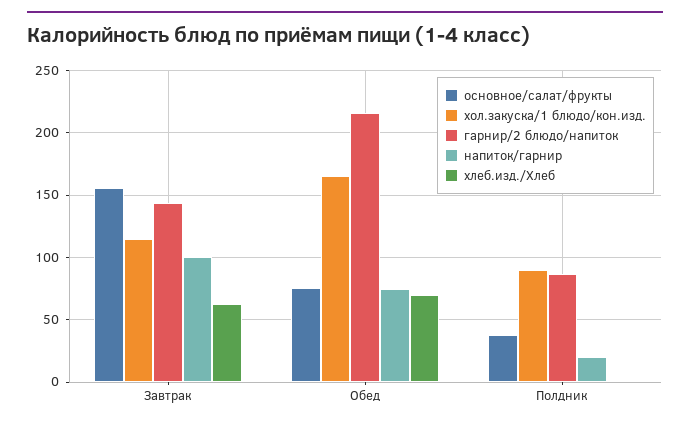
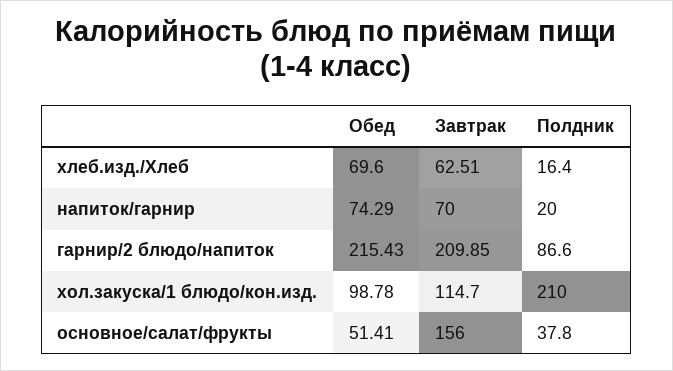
гарнир/2 блюдо/напиток, Завтрак: 145 -> 209.85
напиток/гарнир, Завтрак: 100 -> 70
основное/салат/фрукты, Обед: 75 -> 51.41
хол.закуска/1 блюдо/кон.изд., Обед: 165 -> 98.78
хол.закуска/1 блюдо/кон.изд., Полдник: 90 -> 210
хлеб.изд./Хлеб, Полдник: 0 -> 16.4

